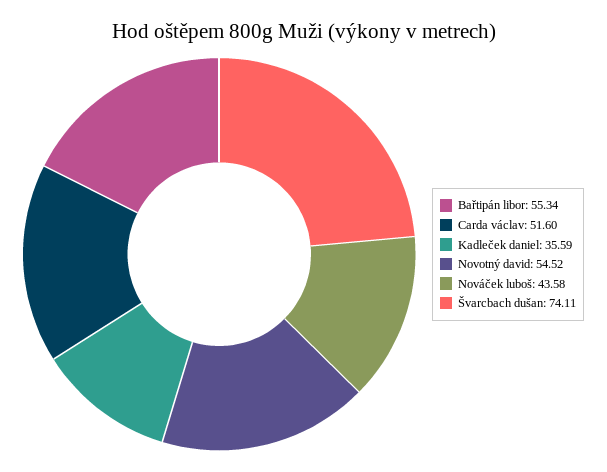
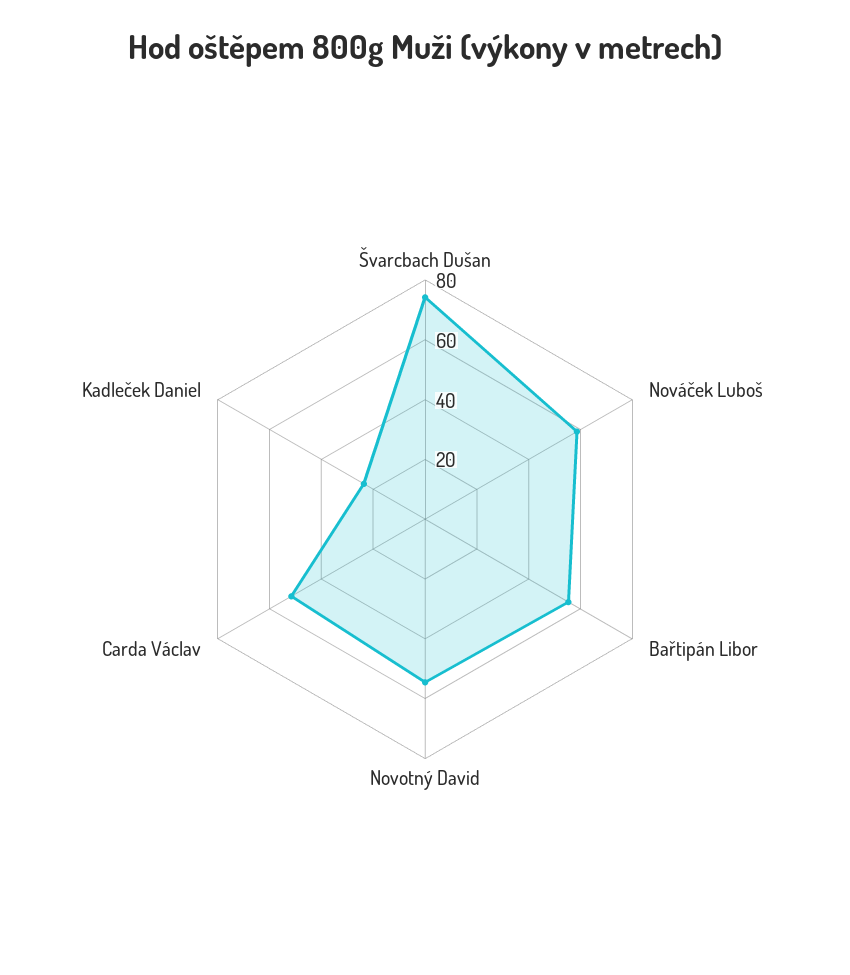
Kadleček daniel: 35.59 -> 25
Nováček luboš: 43.58 -> 60

